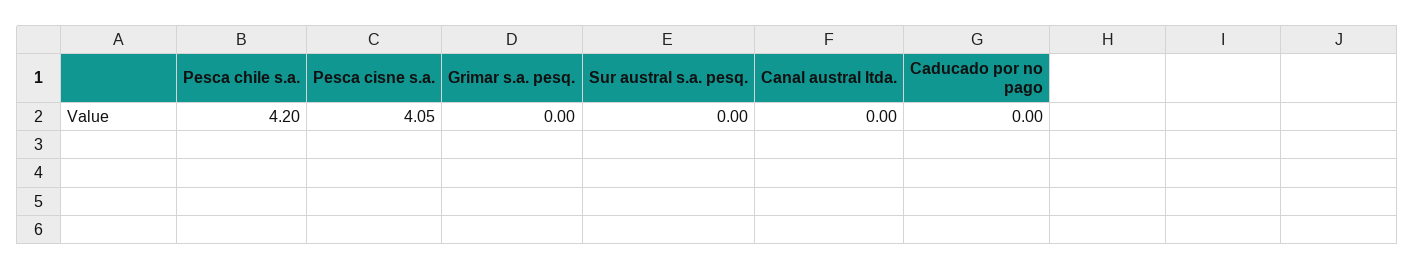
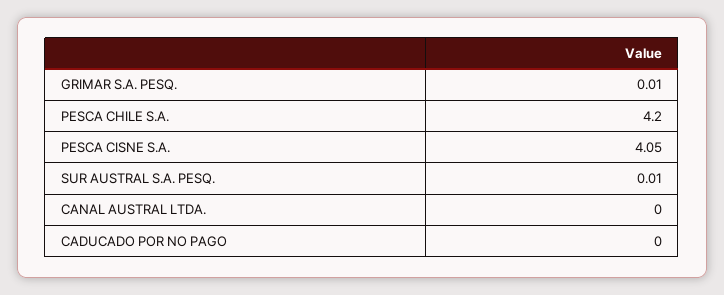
Grimar s.a. pesq.: 0 -> 0.01
Sur austral s.a. pesq.: 0 -> 0.01

